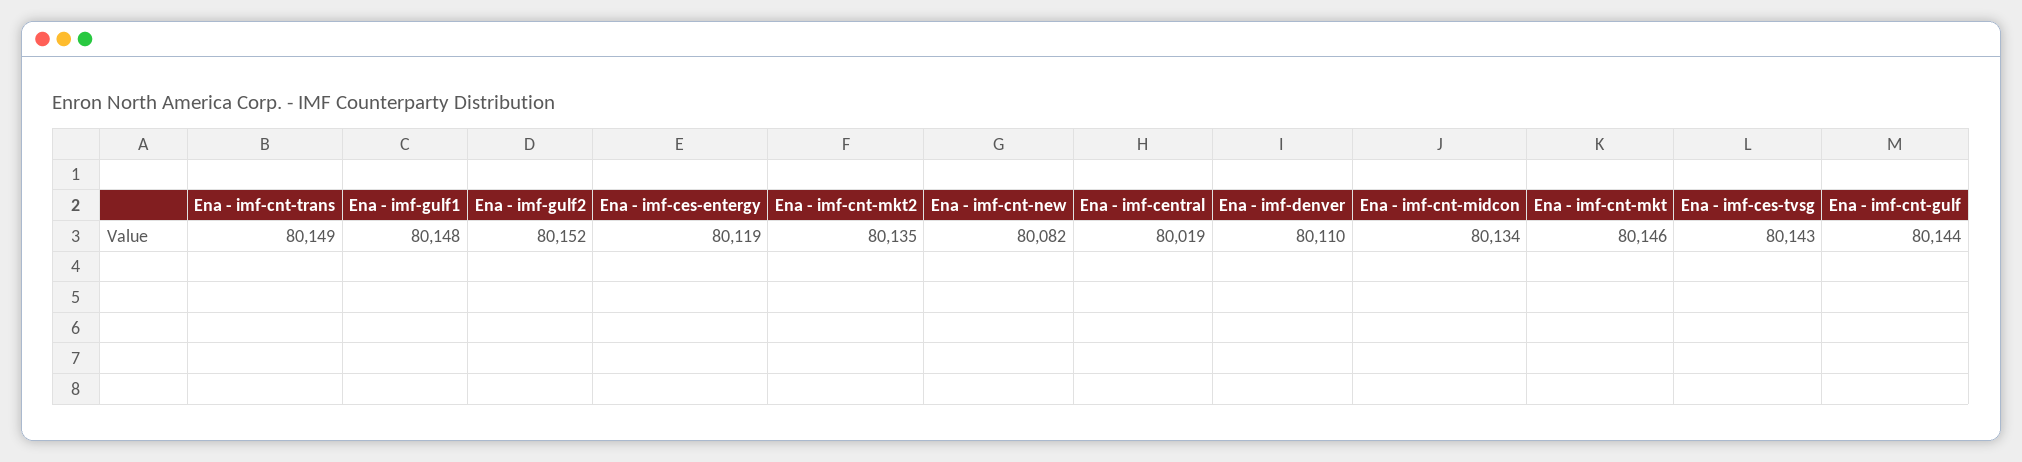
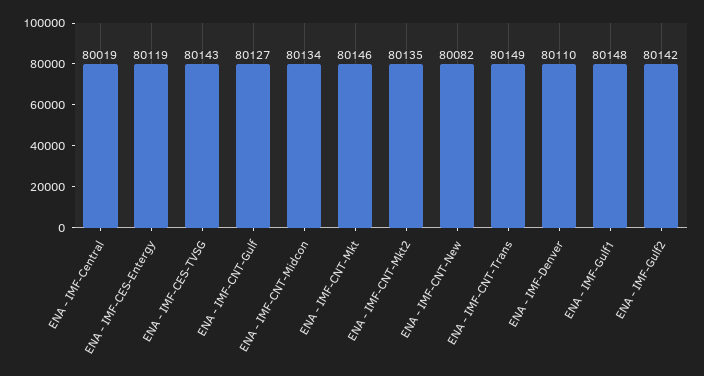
Ena - imf-gulf2: 80152 -> 80142
Ena - imf-cnt-gulf: 80144 -> 80127

